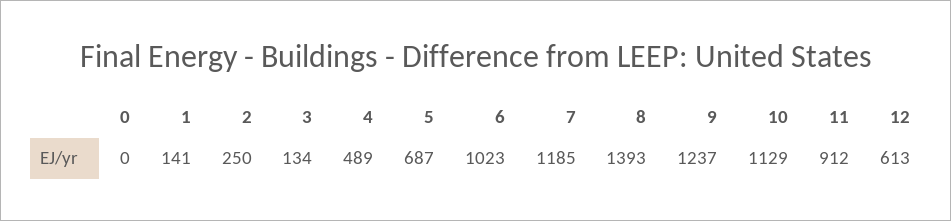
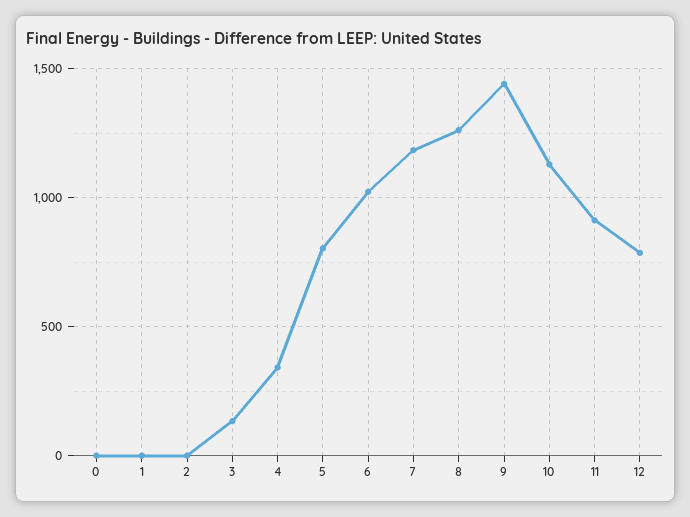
1: 141 -> 0
2: 250 -> 0
4: 489 -> 350
5: 687 -> 800
8: 1393 -> 1250
9: 1237 -> 1450
12: 613 -> 800

